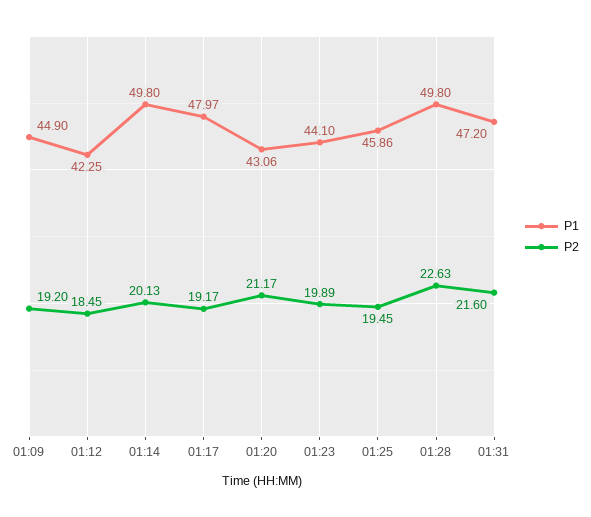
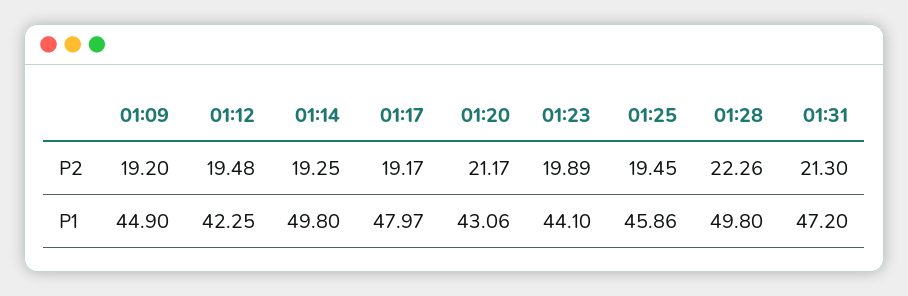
P2, 01:12: 18.45 -> 19.48
P2, 01:14: 20.13 -> 19.25
P2, 01:28: 22.63 -> 22.26
P2, 01:31: 21.6 -> 21.3

